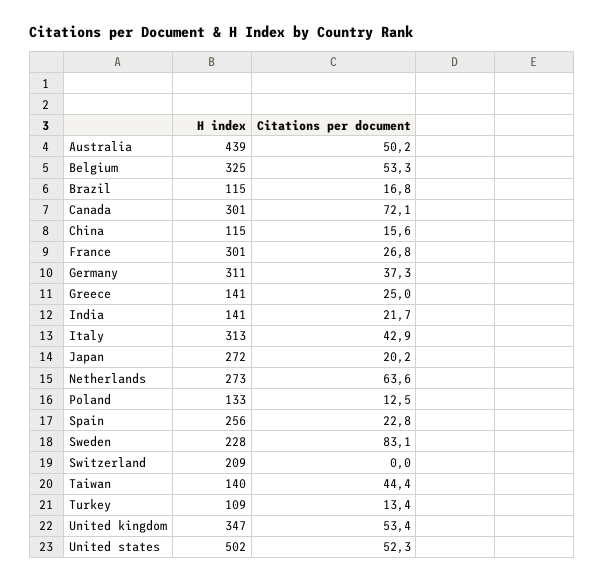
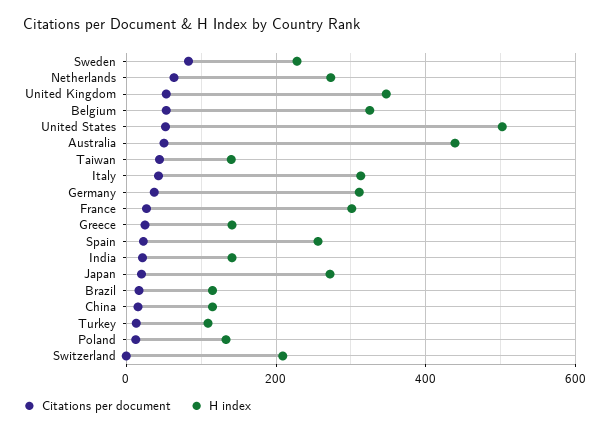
H index, Canada: 301 -> none
Citations per document, Canada: 72.1 -> none

